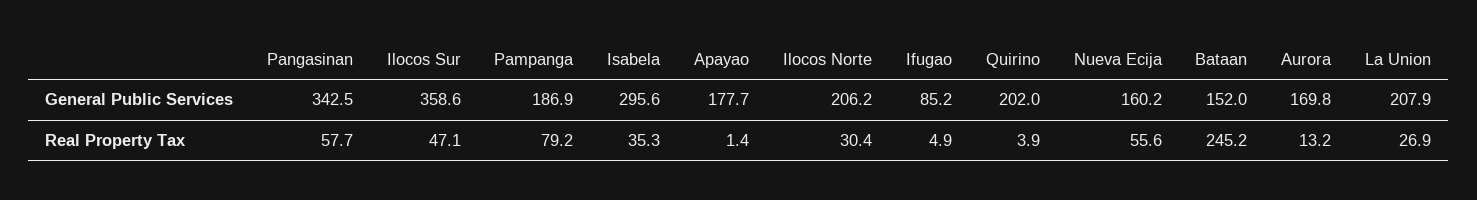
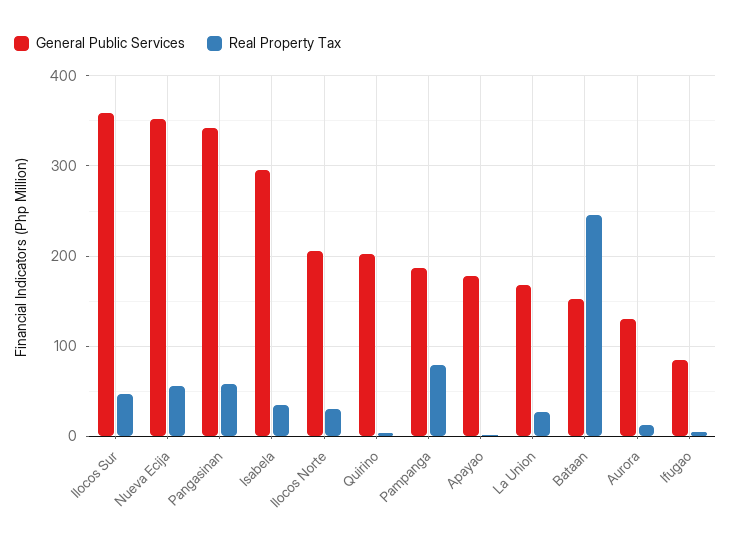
General Public Services, Nueva Ecija: 160.2 -> 350
General Public Services, Aurora: 169.8 -> 130
General Public Services, La Union: 207.9 -> 170

